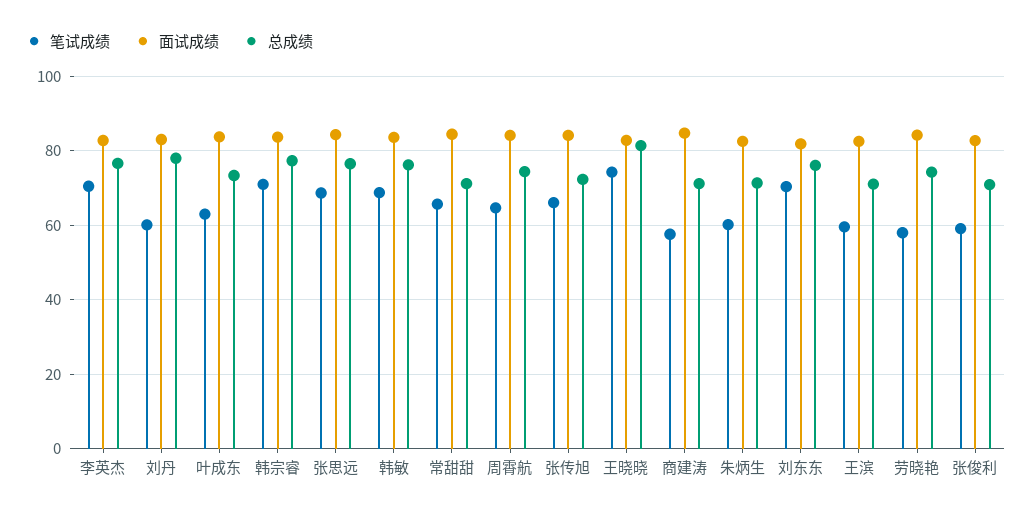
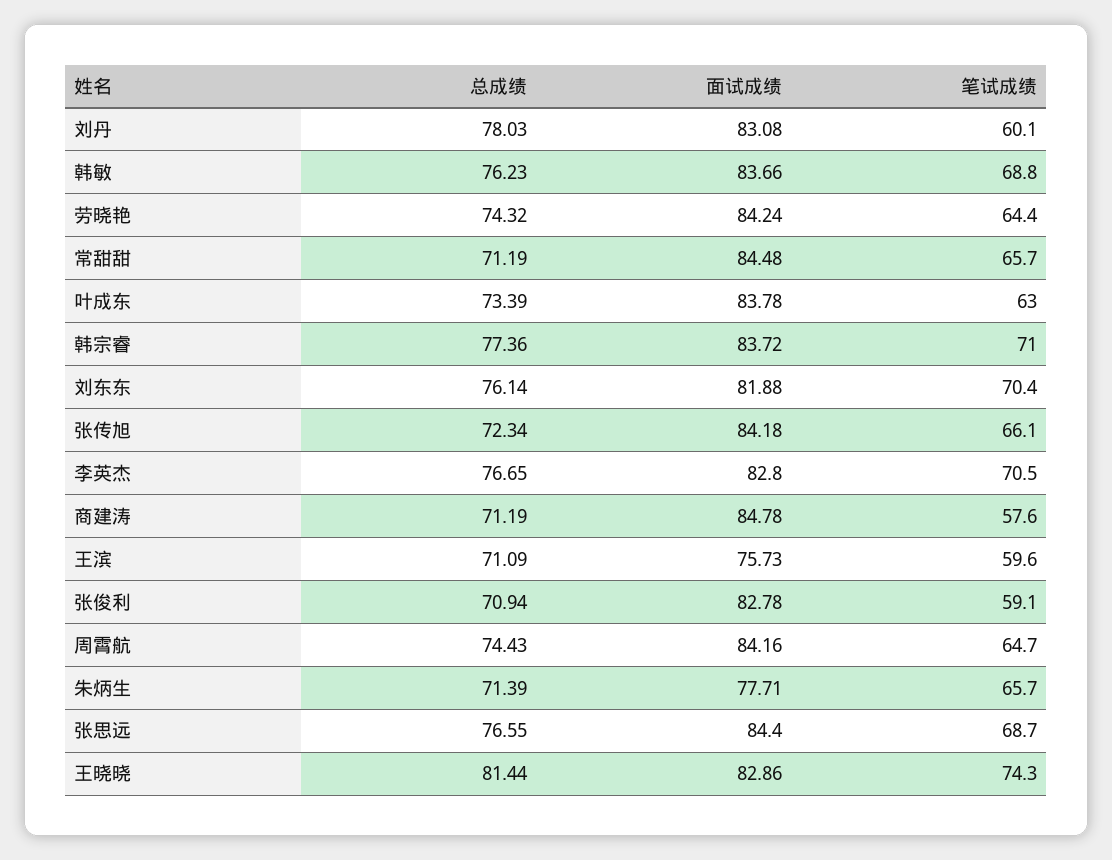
笔试成绩, 朱炳生: 60 -> 65.7
面试成绩, 朱炳生: 82 -> 77.71
面试成绩, 王滨: 82 -> 75.73
笔试成绩, 劳晓艳: 58 -> 64.4

